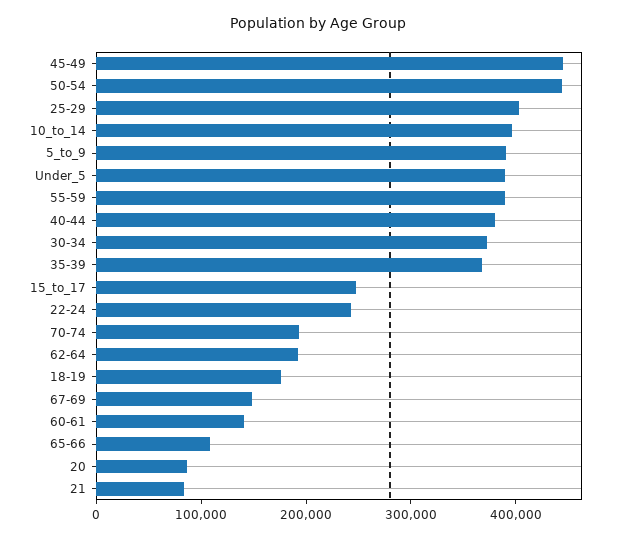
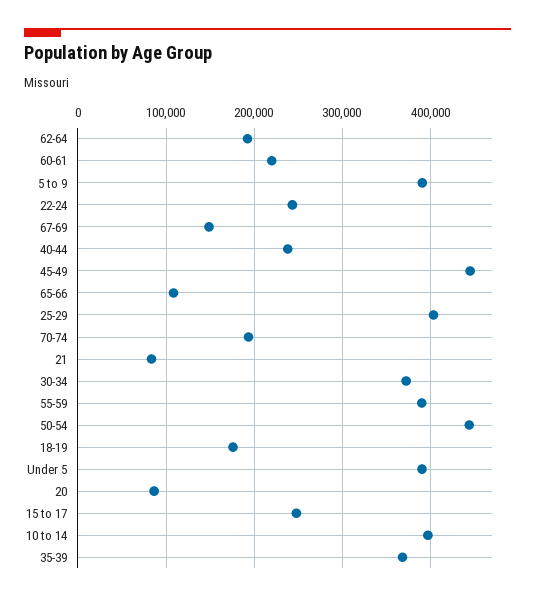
40-44: 380000 -> 240000
60-61: 140000 -> 220000

